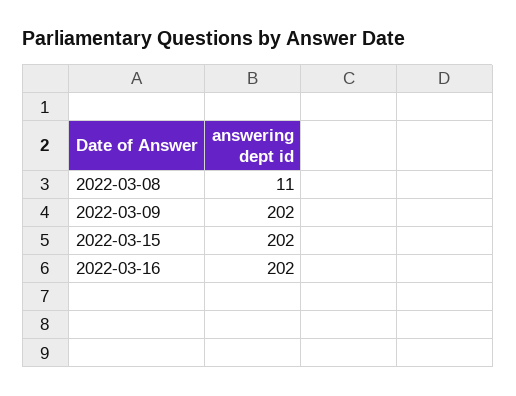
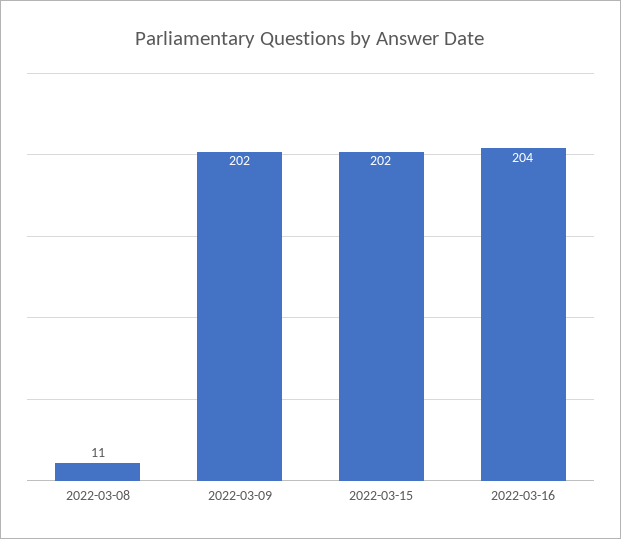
2022-03-16: 202 -> 204

